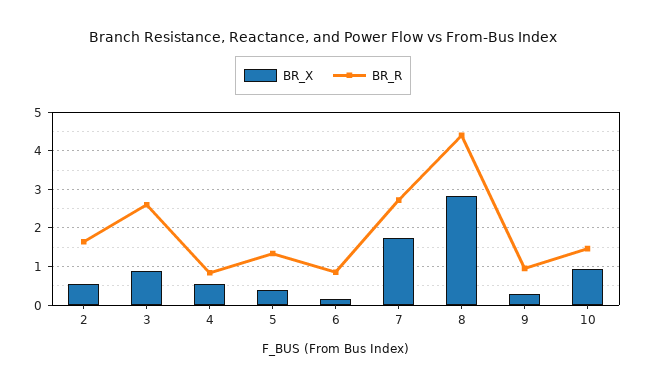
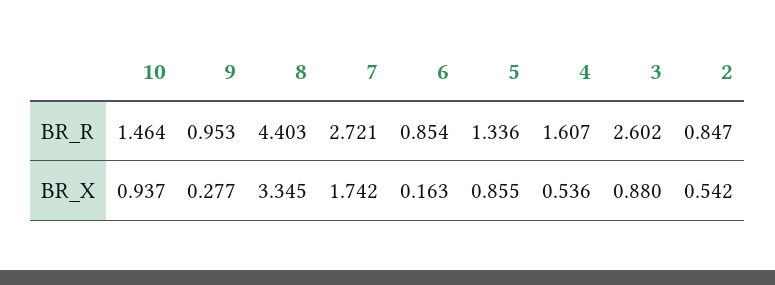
BR_R, 2: 1.6 -> 0.847
BR_R, 4: 0.8 -> 1.607
BR_X, 5: 0.4 -> 0.855
BR_X, 8: 2.8 -> 3.345

